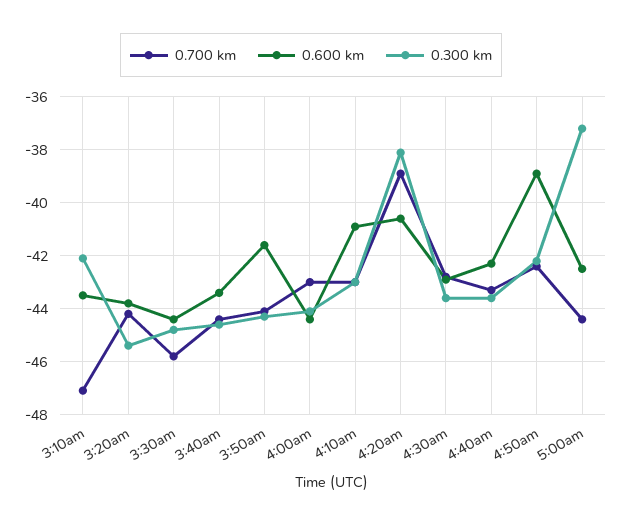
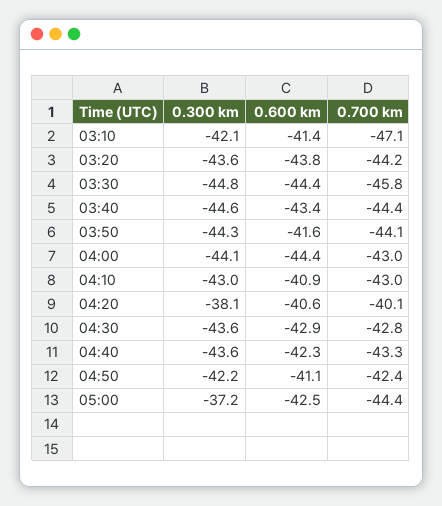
0.600 km, 3:10am: -43.5 -> -41.4
0.300 km, 3:20am: -45.5 -> -43.6
0.700 km, 4:20am: -39 -> -40.1
0.600 km, 4:50am: -39 -> -41.1

